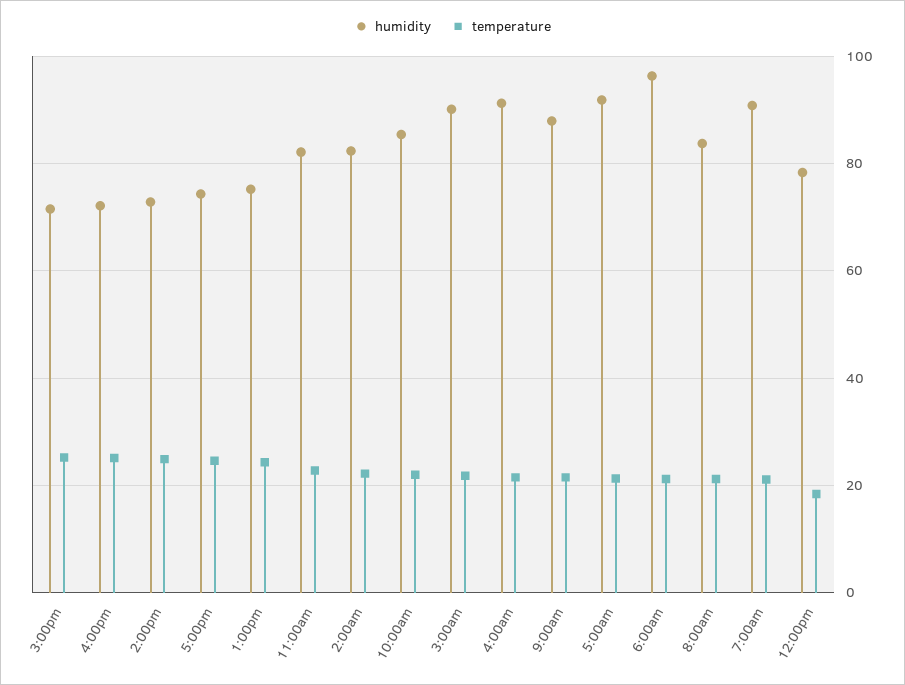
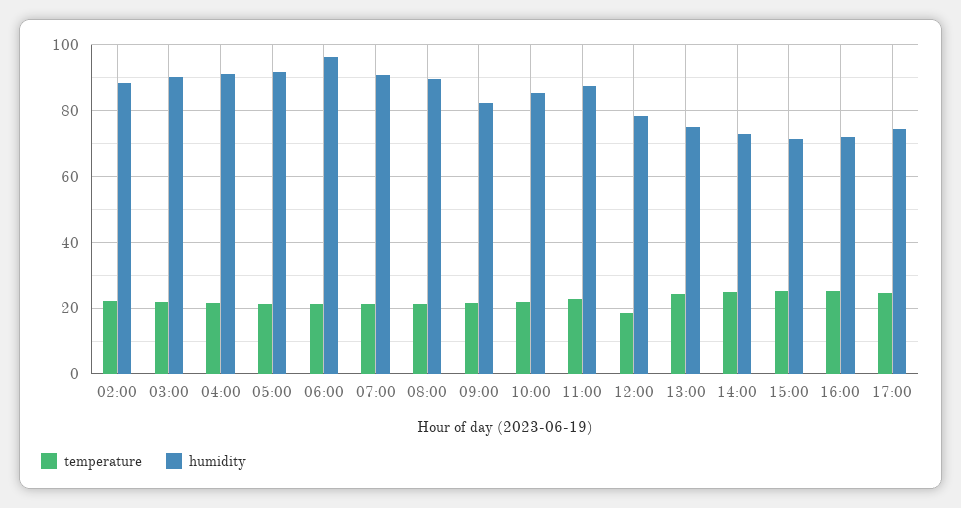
humidity, 11:00am: 82 -> 88
humidity, 2:00am: 82 -> 88
humidity, 9:00am: 88 -> 82
humidity, 8:00am: 84 -> 90

